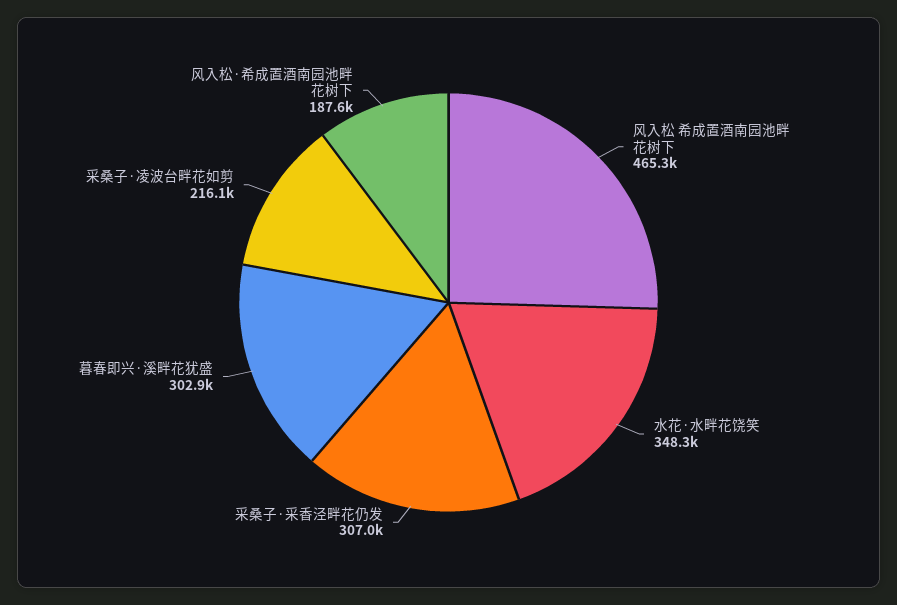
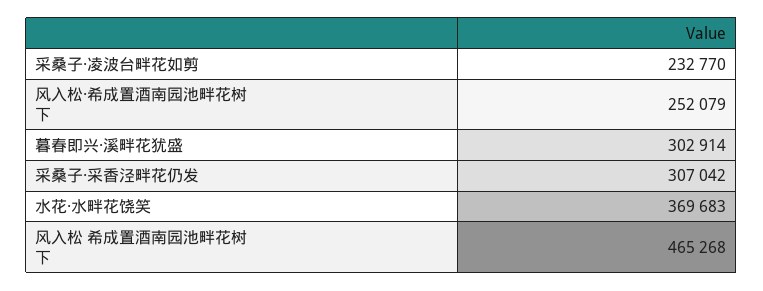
水花·水畔花饶笑: 348300 -> 369683
采桑子·凌波台畔花如剪: 216100 -> 232770
风入松·希成置酒南园池畔花树下: 187600 -> 252079

